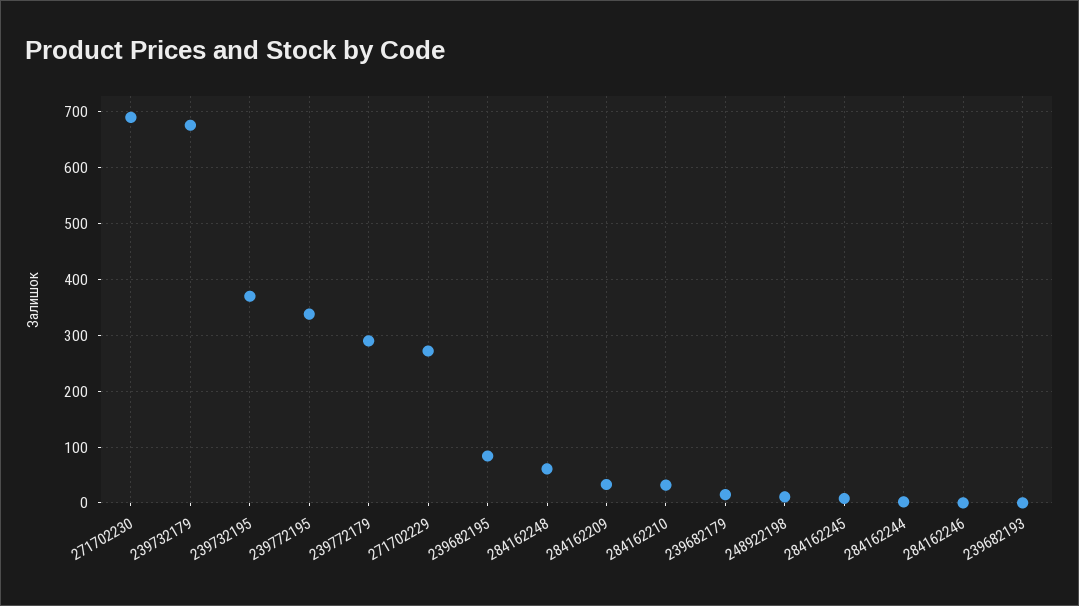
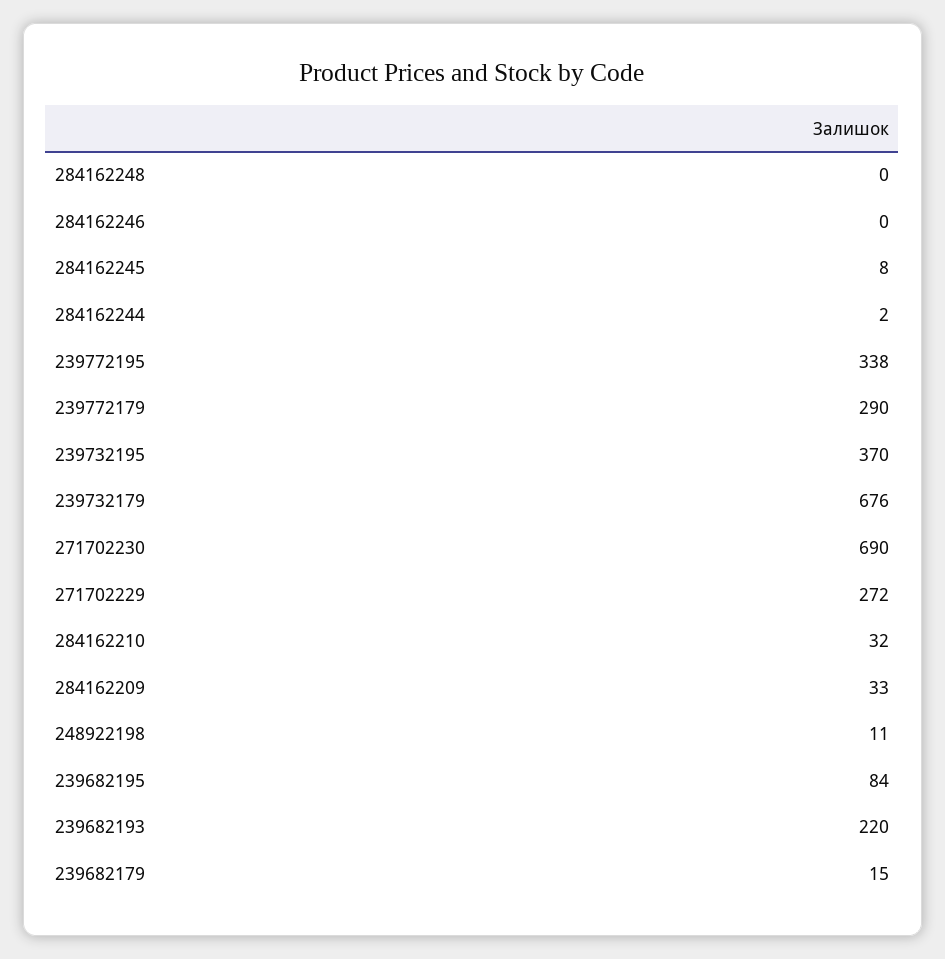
284162248: 60 -> 0
239682193: 0 -> 220

